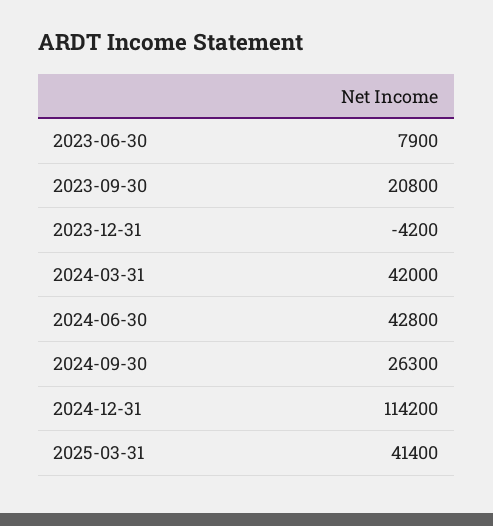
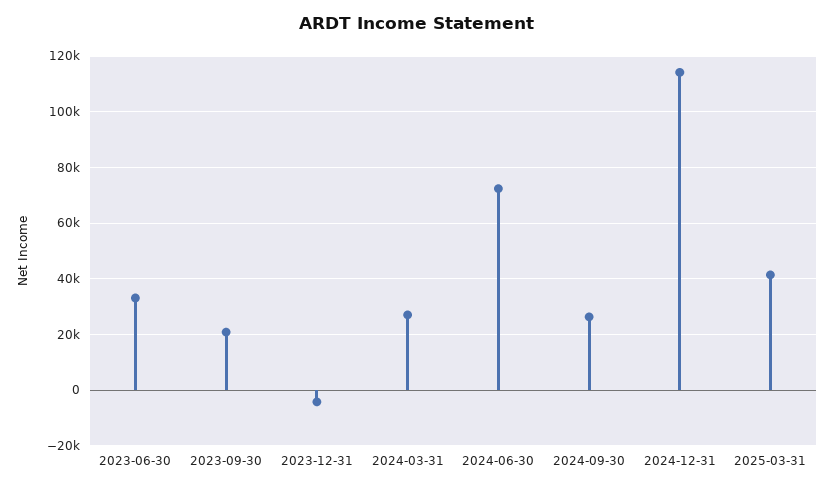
2023-06-30: 7900 -> 32500
2024-03-31: 42000 -> 27500
2024-06-30: 42800 -> 72500

